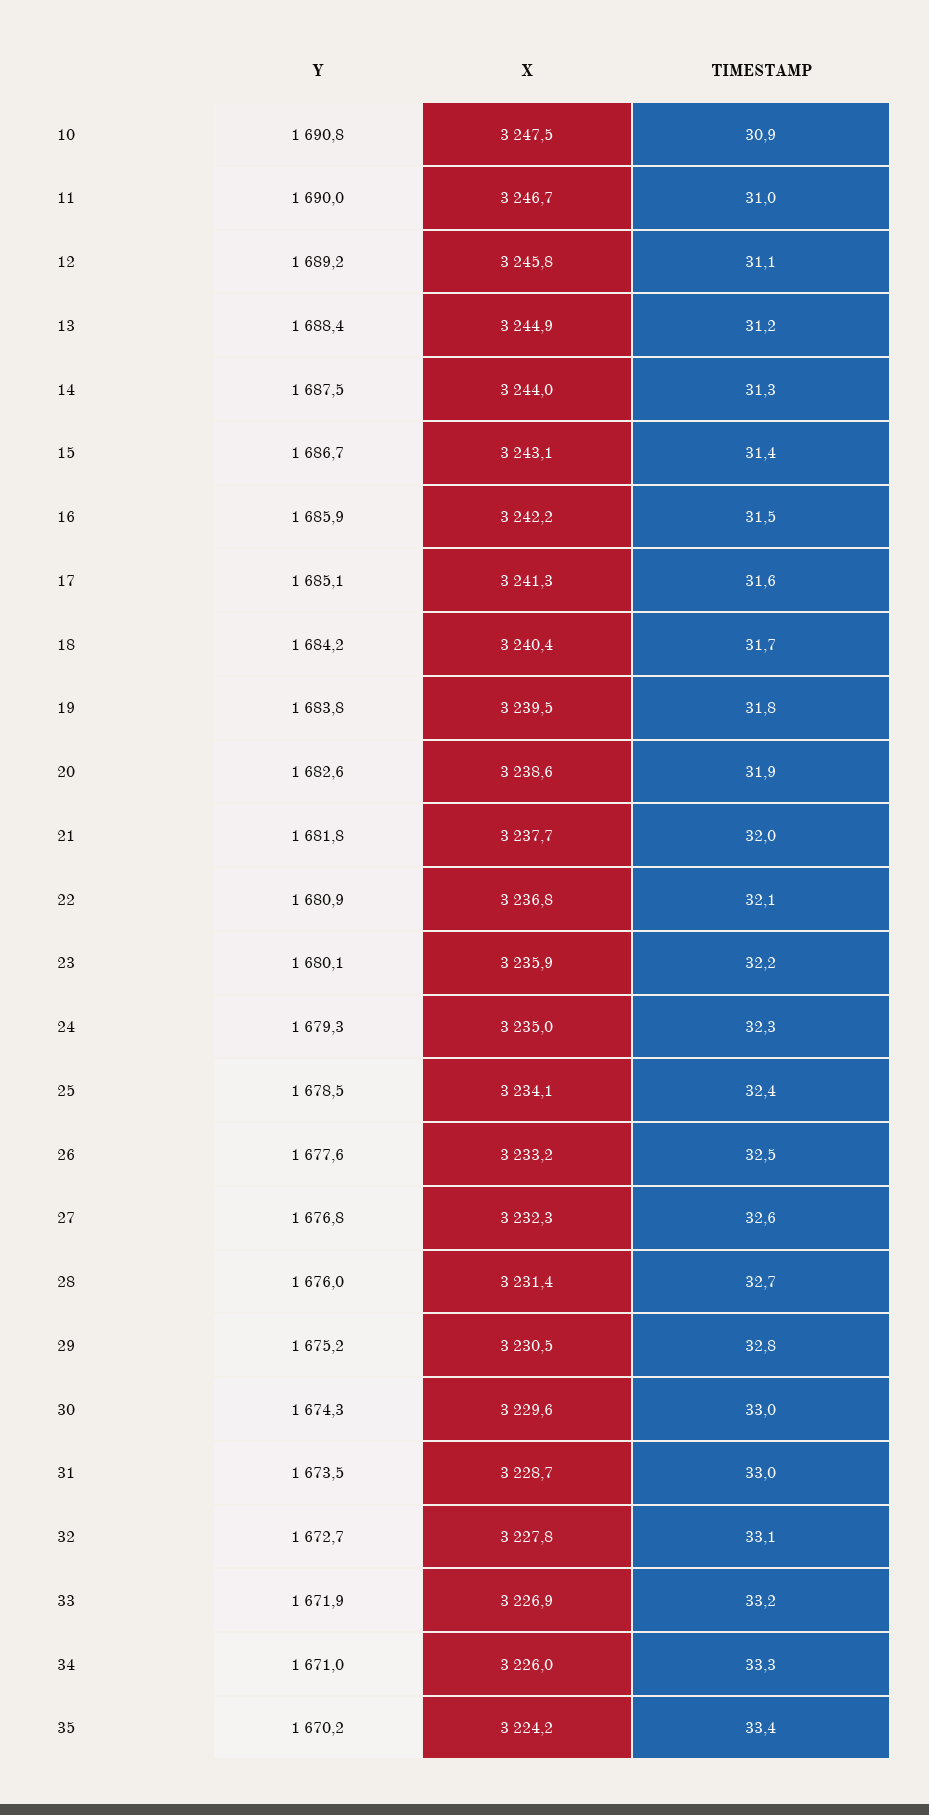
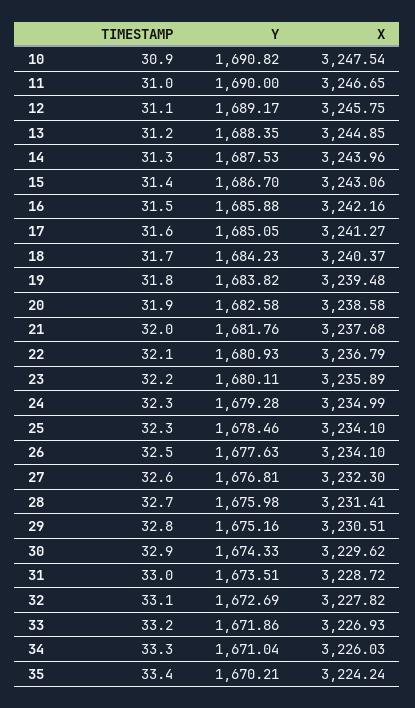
TIMESTAMP, 25: 32.4 -> 32.3
X, 26: 3233.2 -> 3234.1
TIMESTAMP, 30: 33 -> 32.9

